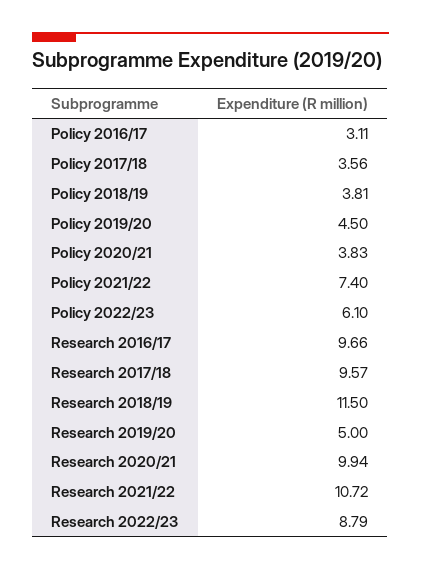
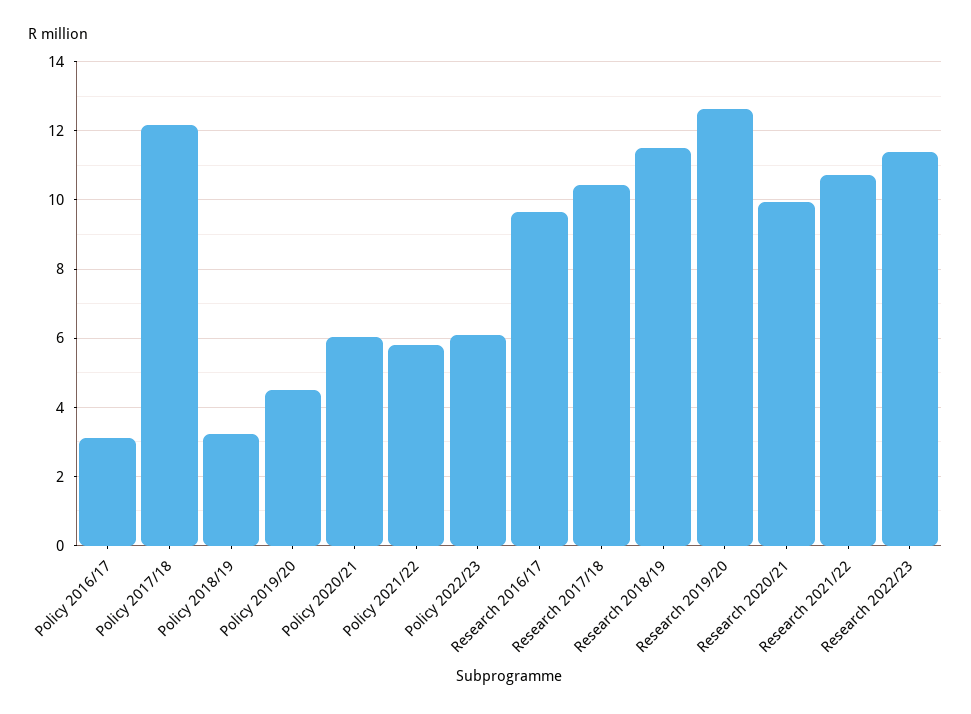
Policy 2017/18: 3.56 -> 12.2
Policy 2018/19: 3.81 -> 3.2
Policy 2020/21: 3.83 -> 6
Policy 2021/22: 7.4 -> 5.8
Research 2017/18: 9.57 -> 10.4
Research 2019/20: 5 -> 12.6
Research 2022/23: 8.79 -> 11.4

